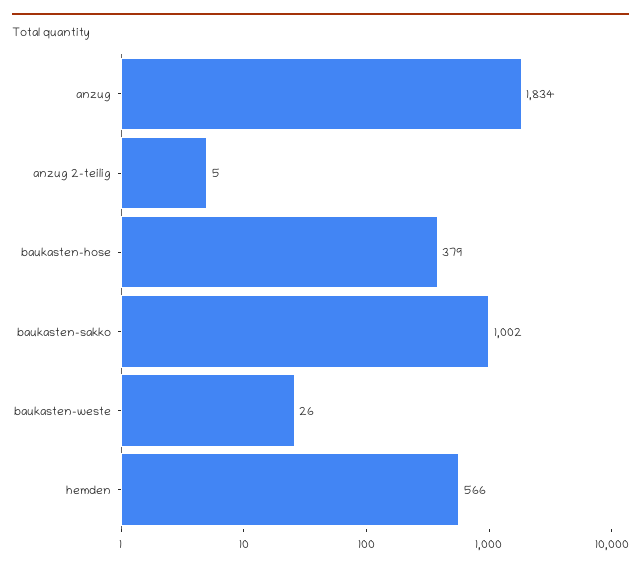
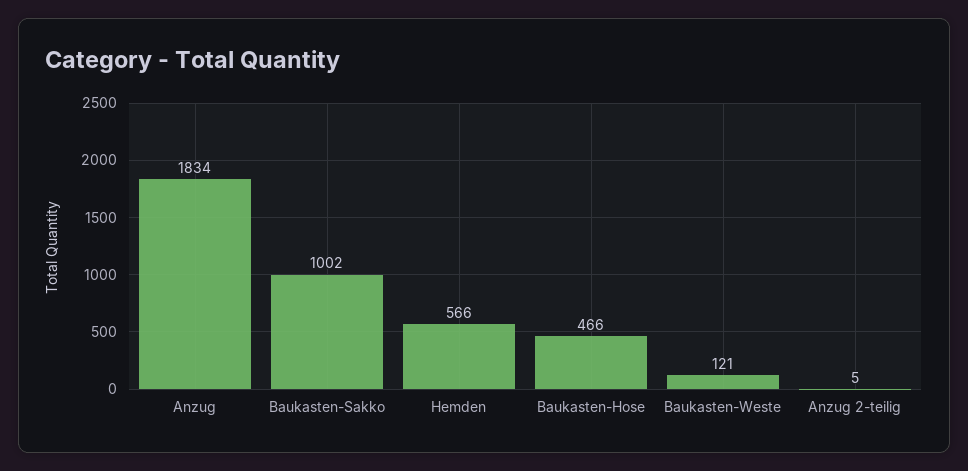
baukasten-hose: 379 -> 466
baukasten-weste: 26 -> 121

